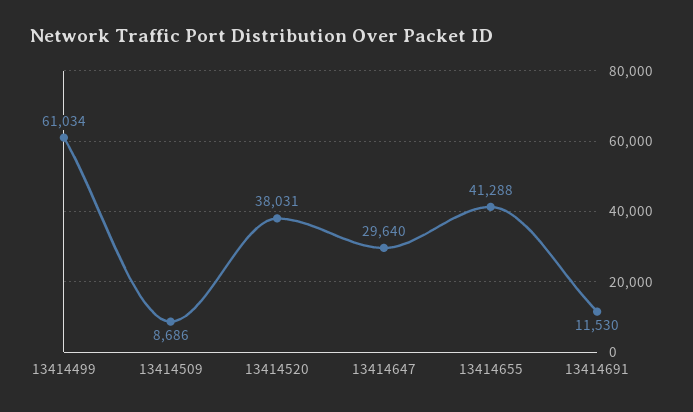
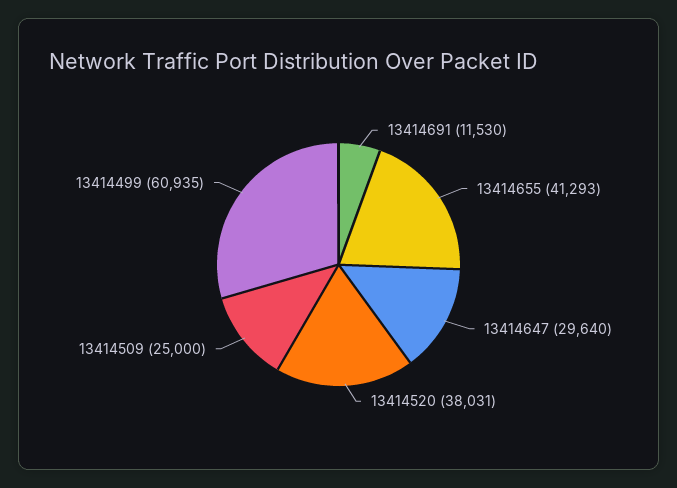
13414499: 61034 -> 60935
13414509: 8686 -> 25000
13414655: 41288 -> 41293

